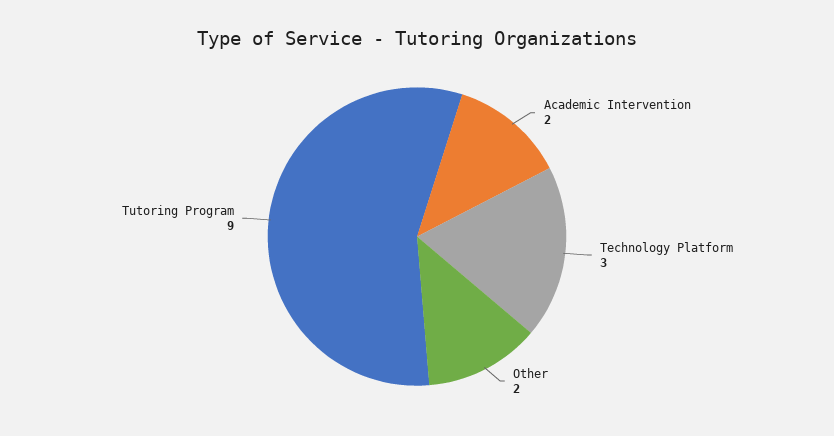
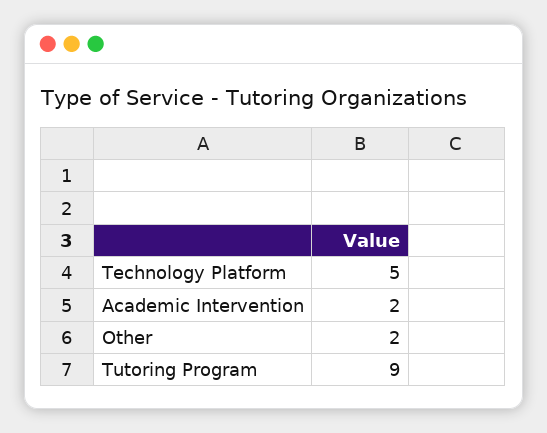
Technology Platform: 3 -> 5

